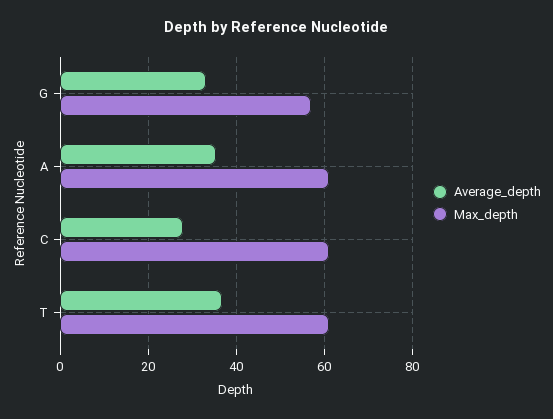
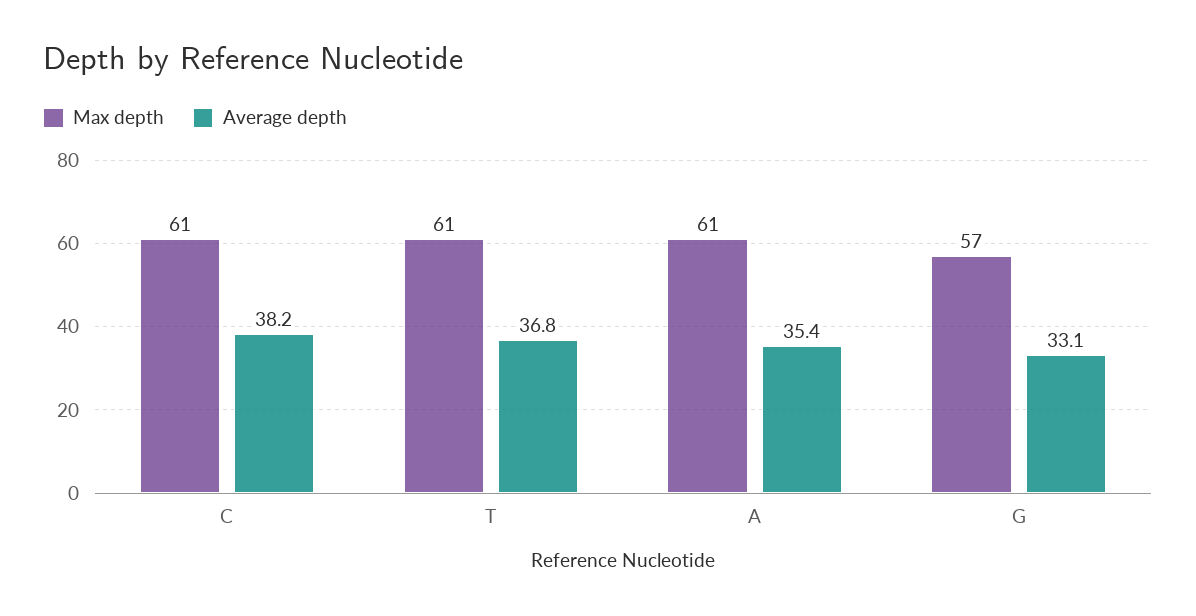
Average_depth, C: 28 -> 38.2

